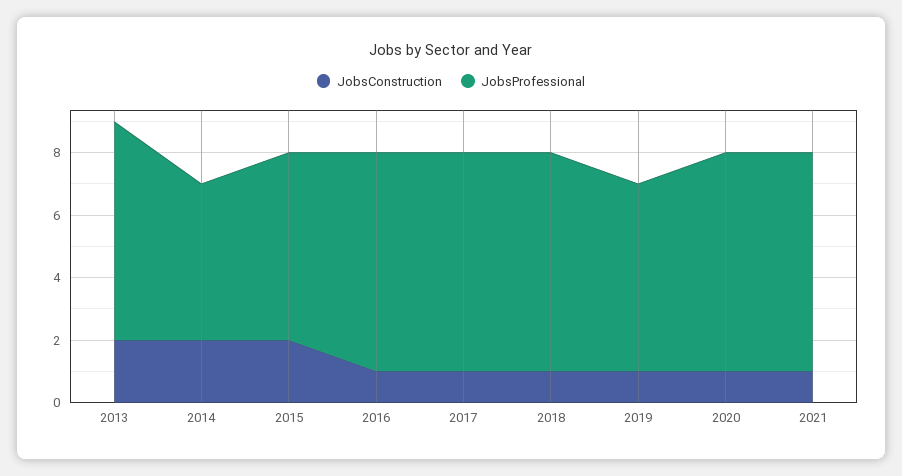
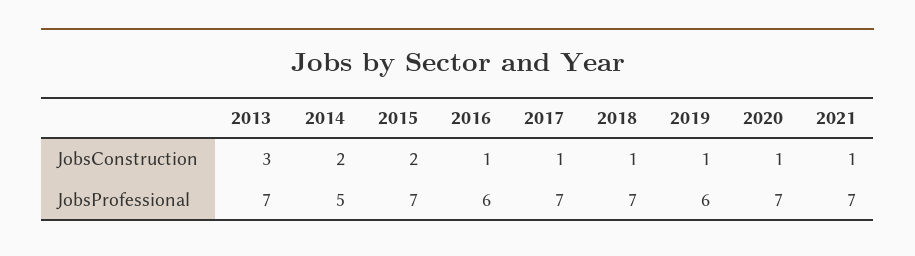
JobsConstruction, 2013: 2 -> 3
JobsProfessional, 2015: 6 -> 7
JobsProfessional, 2016: 7 -> 6

